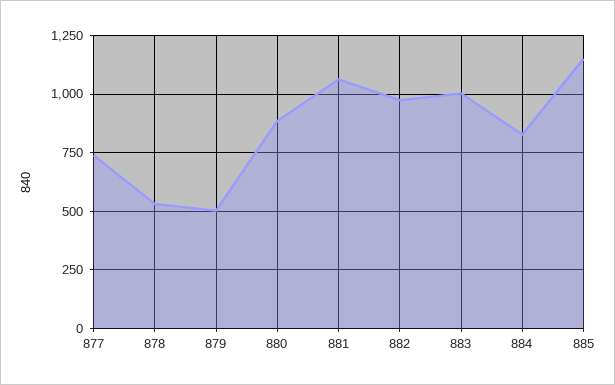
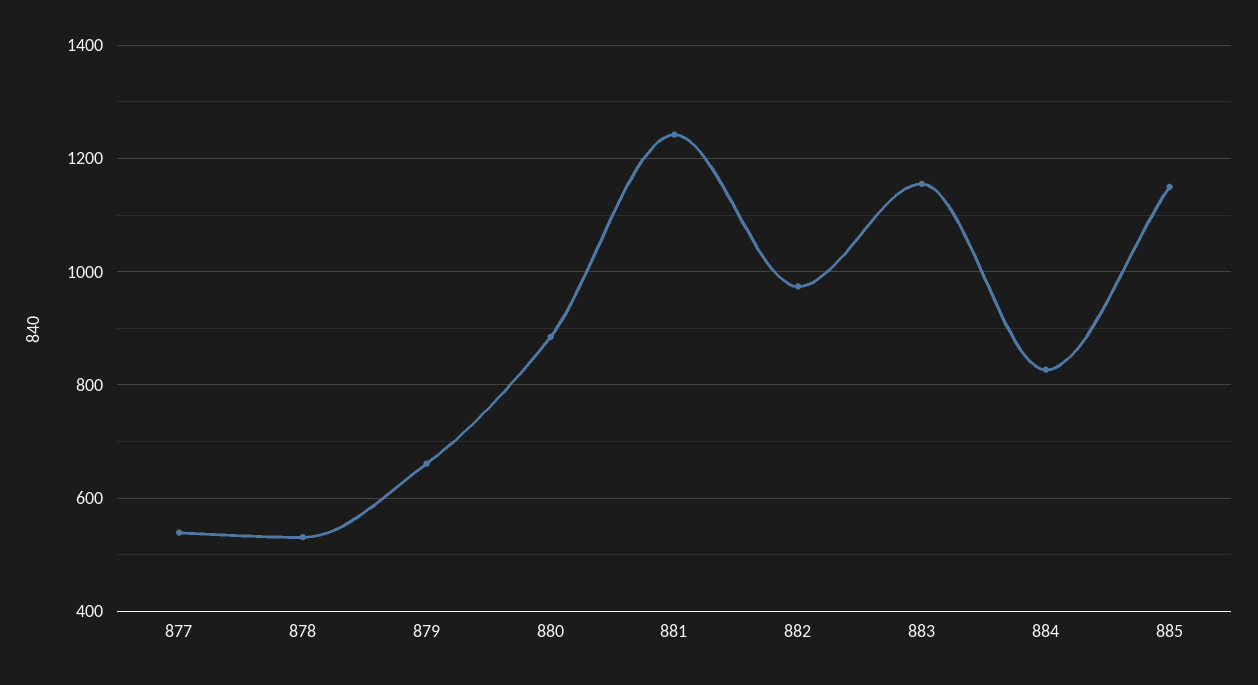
877: 750 -> 540
879: 500 -> 660
881: 1050 -> 1240
883: 1000 -> 1160

